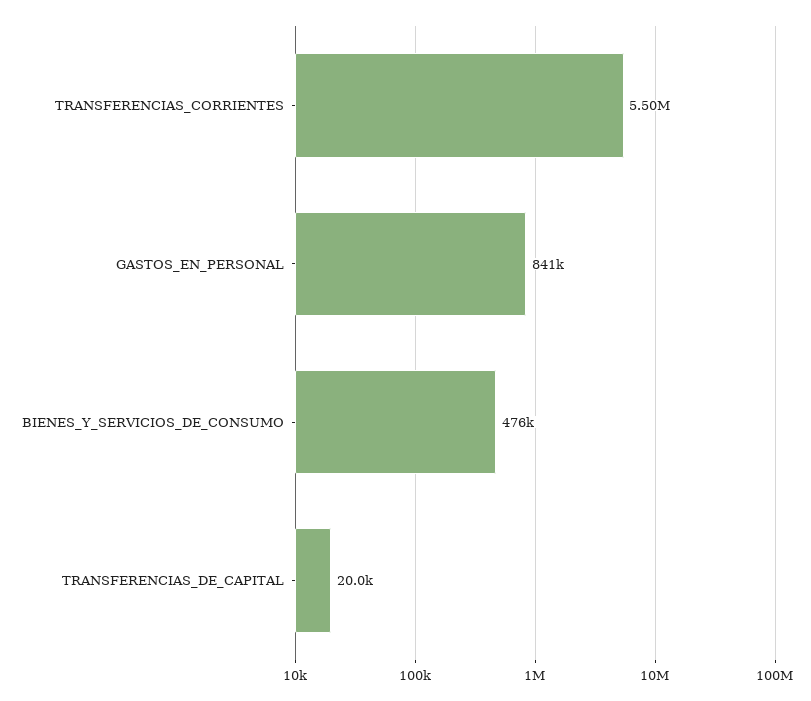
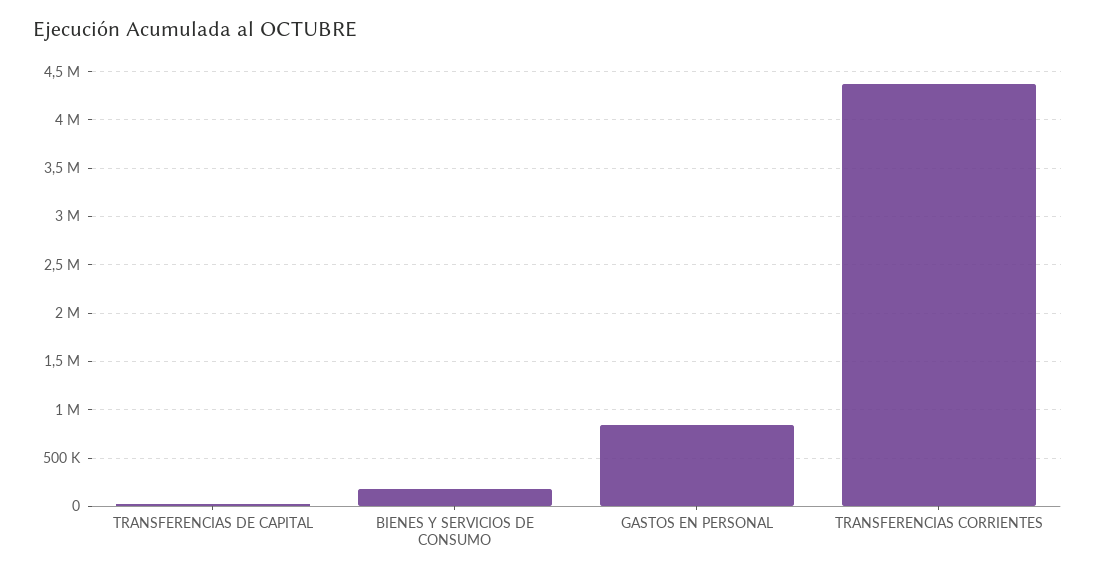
TRANSFERENCIAS_CORRIENTES: 5500000 -> 4400000
BIENES_Y_SERVICIOS_DE_CONSUMO: 476000 -> 200000

